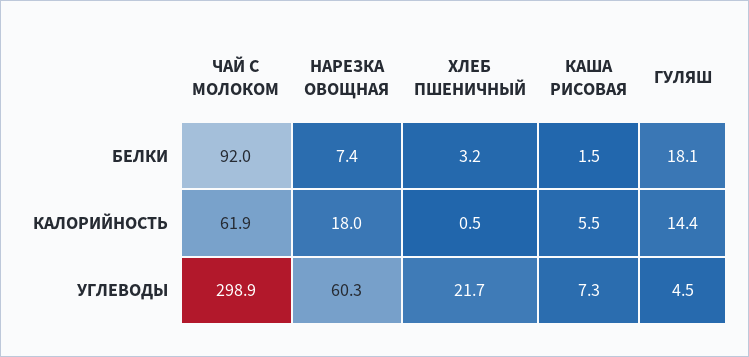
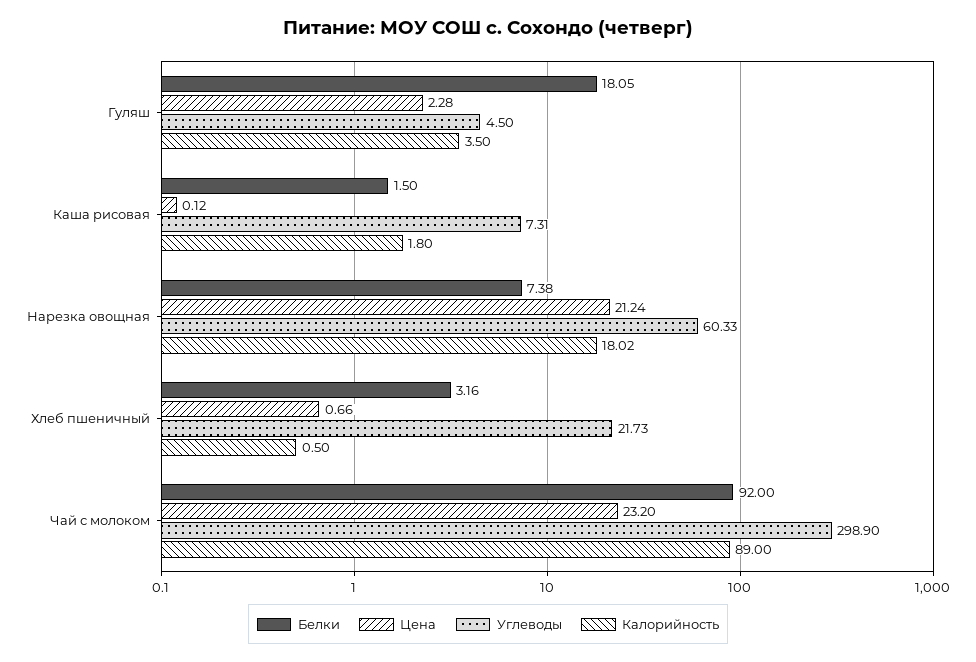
КАЛОРИЙНОСТЬ, ЧАЙ С МОЛОКОМ: 61.9 -> 89
КАЛОРИЙНОСТЬ, КАША РИСОВАЯ: 5.5 -> 1.8
КАЛОРИЙНОСТЬ, ГУЛЯШ: 14.4 -> 3.5
Цена, ГУЛЯШ: none -> 2.28
Цена, КАША РИСОВАЯ: none -> 0.12
Цена, НАРЕЗКА ОВОЩНАЯ: none -> 21.24
Цена, ХЛЕБ ПШЕНИЧНЫЙ: none -> 0.66
Цена, ЧАЙ С МОЛОКОМ: none -> 23.2

